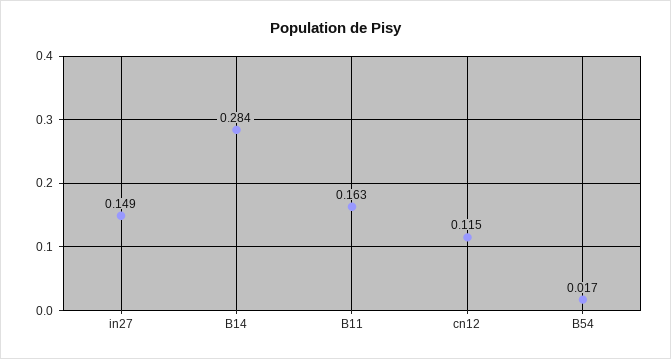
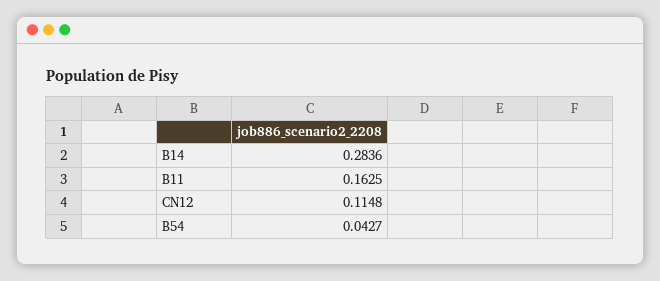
in27: 0.149 -> none
B54: 0.017 -> 0.0427

